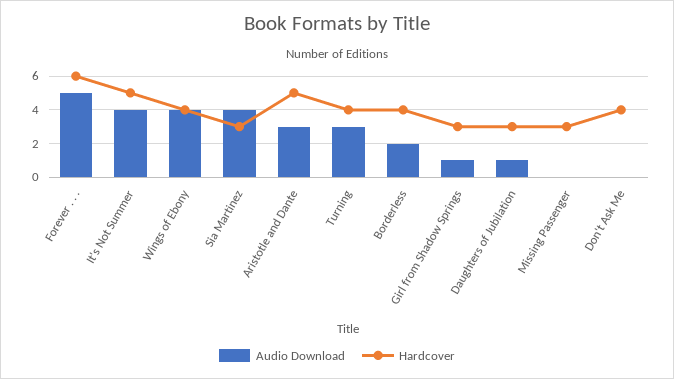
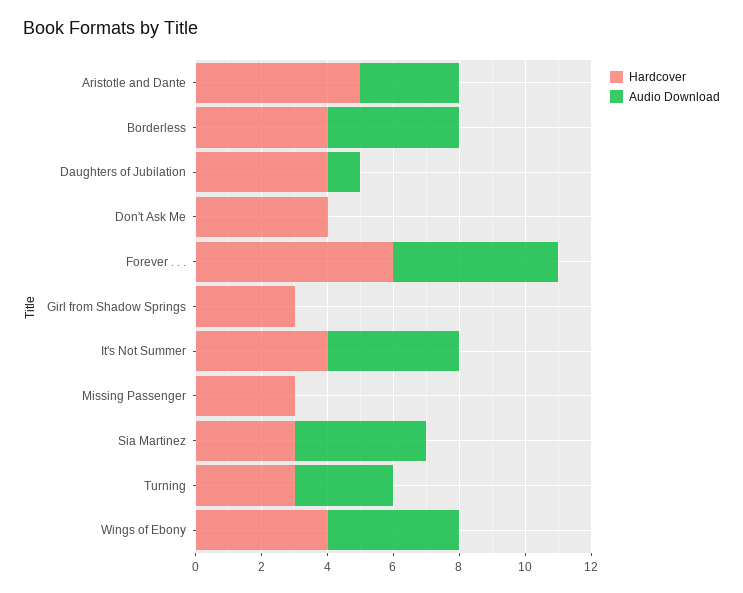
Hardcover, It's Not Summer: 5 -> 4
Hardcover, Turning: 4 -> 3
Audio Download, Borderless: 2 -> 4
Audio Download, Girl from Shadow Springs: 1 -> 0
Hardcover, Daughters of Jubilation: 3 -> 4

